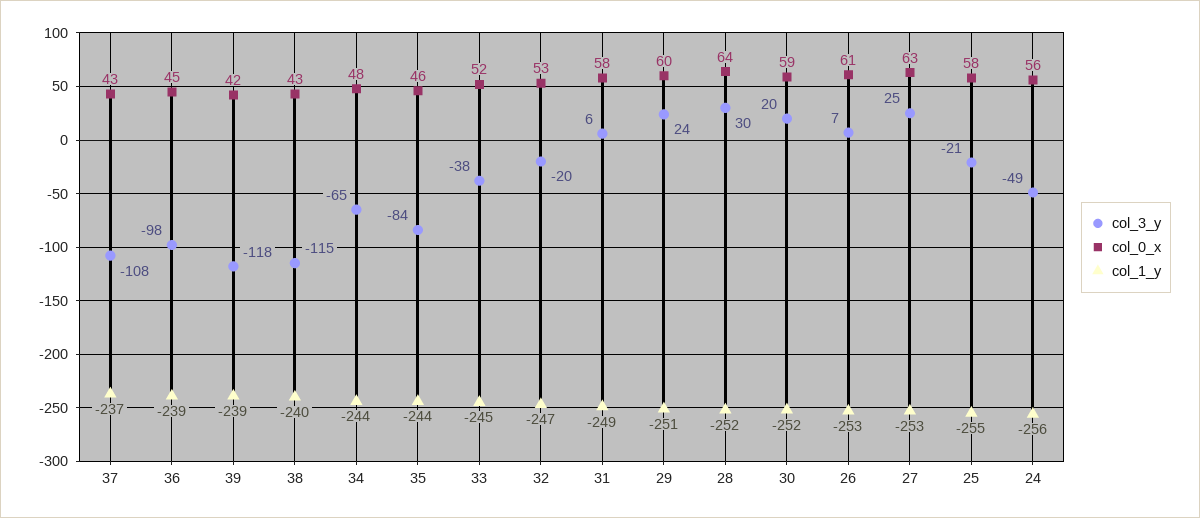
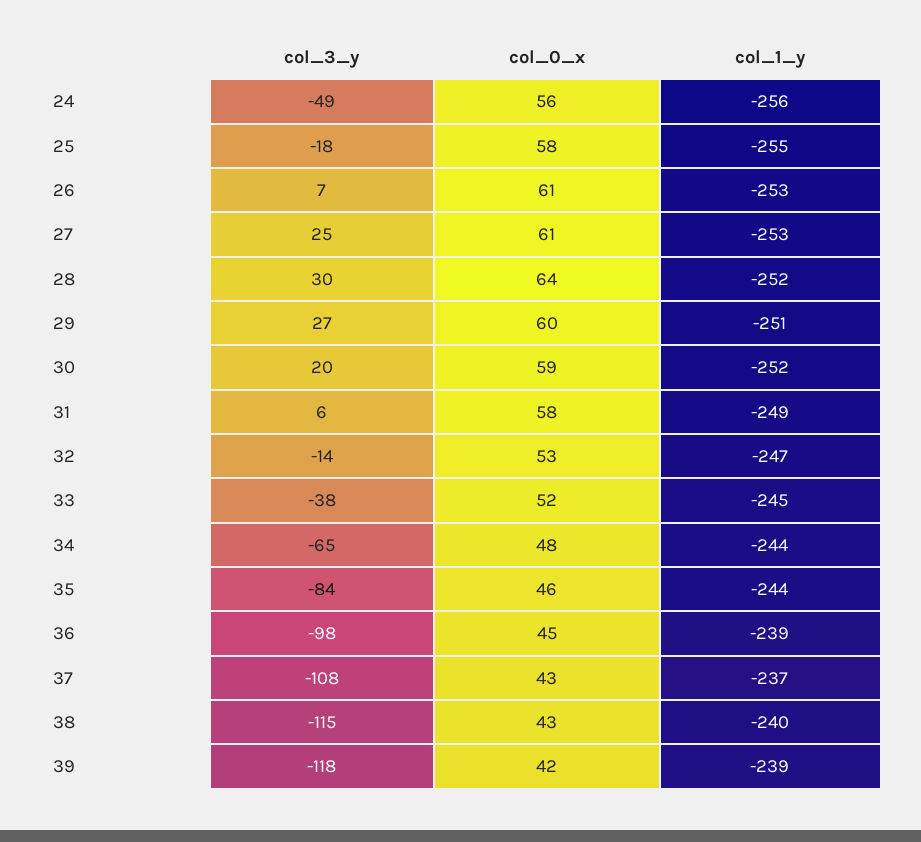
col_3_y, 32: -20 -> -14
col_3_y, 29: 24 -> 27
col_0_x, 27: 63 -> 61
col_3_y, 25: -21 -> -18

